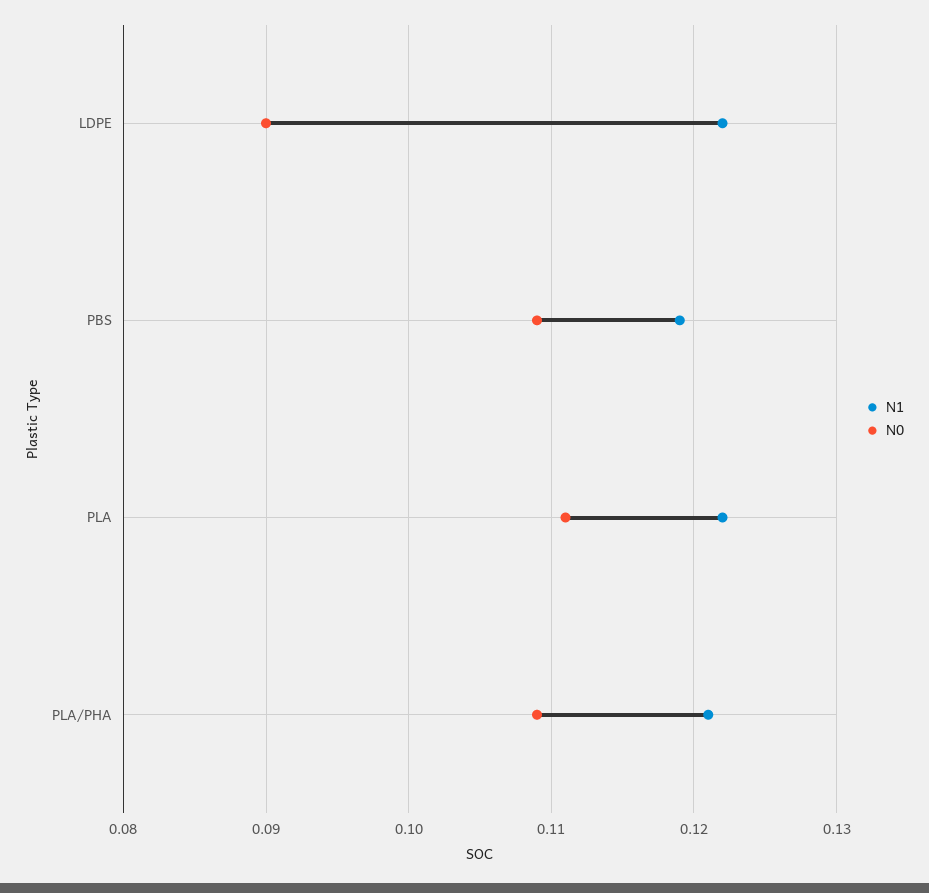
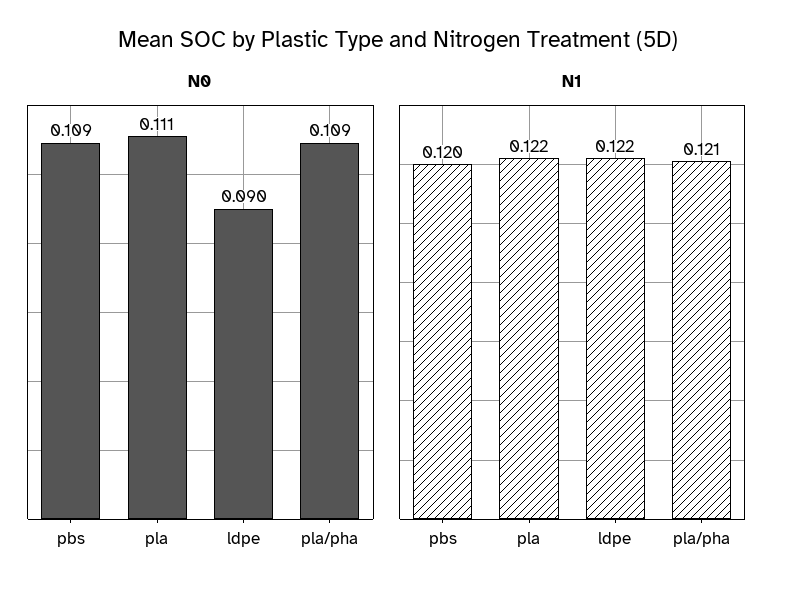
N1, PBS: 0.119 -> 0.12

